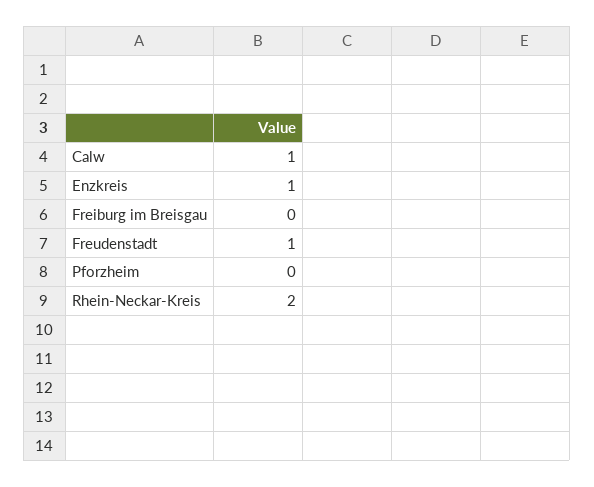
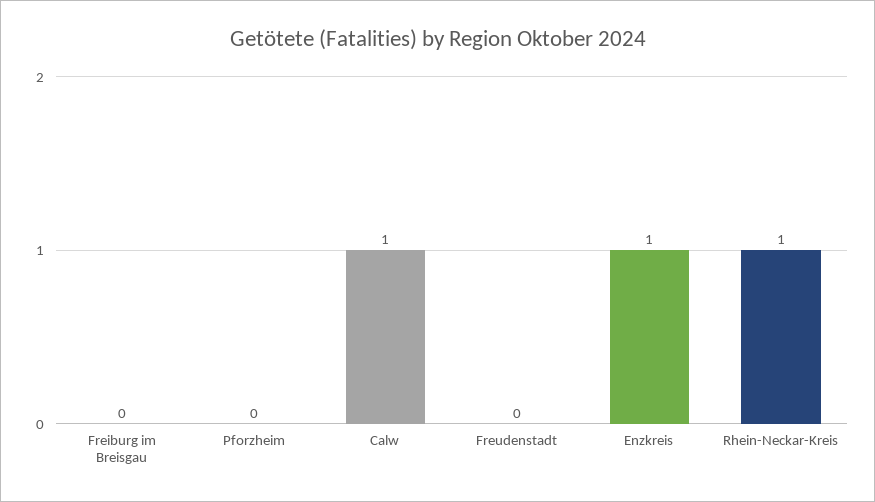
Freudenstadt: 1 -> 0
Rhein-Neckar-Kreis: 2 -> 1

